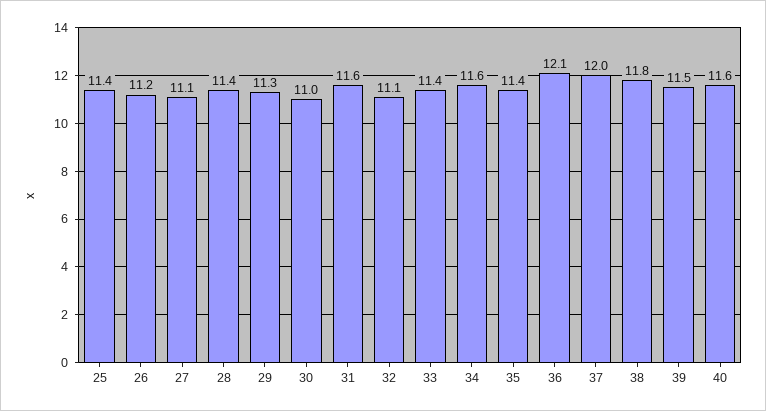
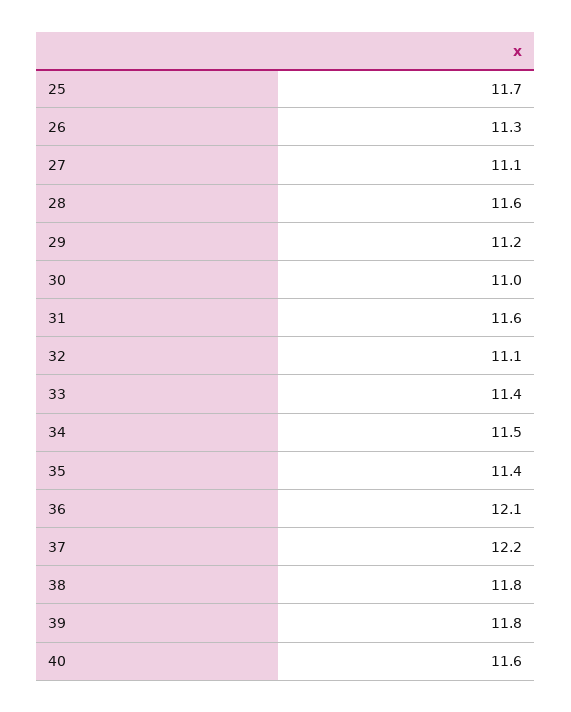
25: 11.4 -> 11.7
26: 11.2 -> 11.3
28: 11.4 -> 11.6
29: 11.3 -> 11.2
34: 11.6 -> 11.5
37: 12 -> 12.2
39: 11.5 -> 11.8

